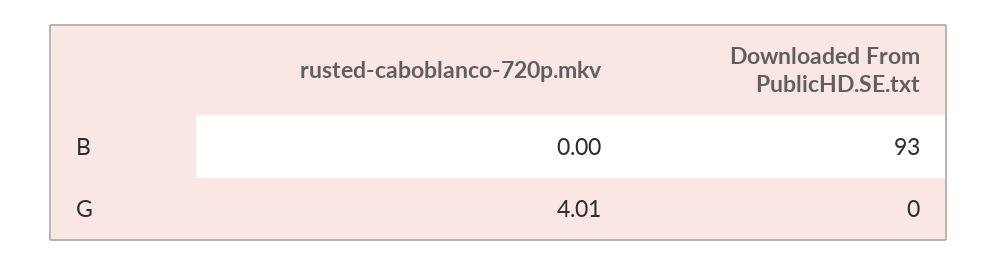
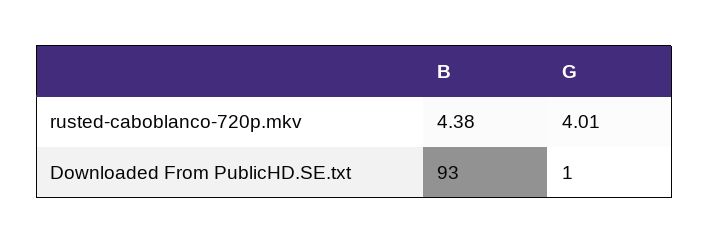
rusted-caboblanco-720p.mkv, B: 0 -> 4.38
Downloaded From PublicHD.SE.txt, G: 0 -> 1

